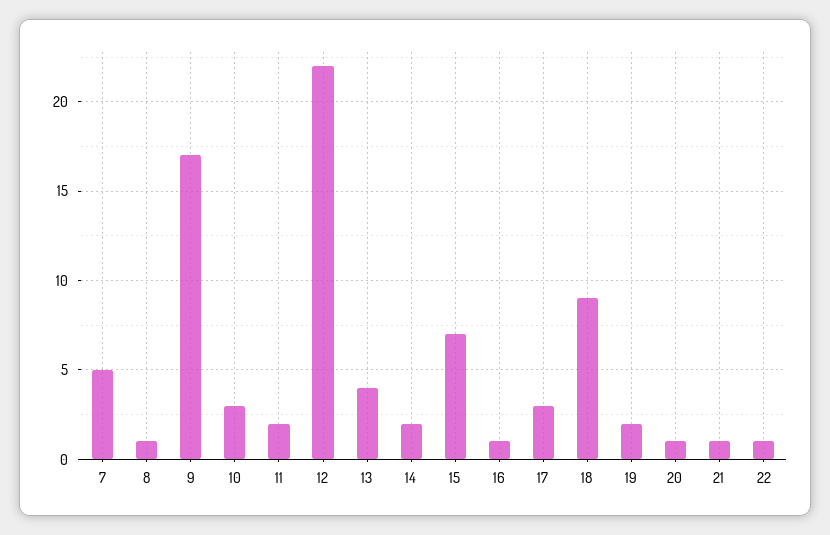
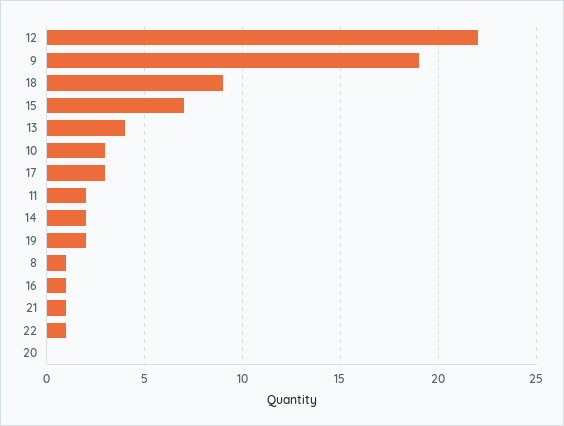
7: 5 -> none
9: 17 -> 19
20: 1 -> 0

